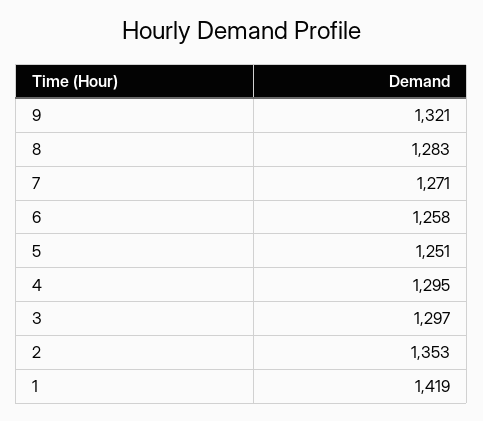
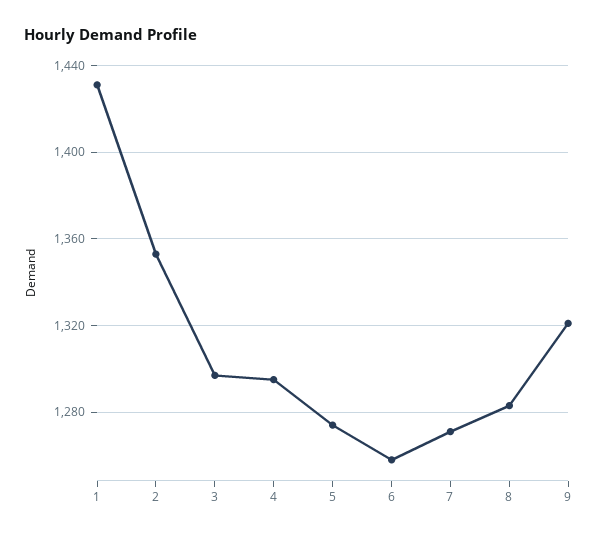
5: 1251 -> 1275
1: 1419 -> 1430

